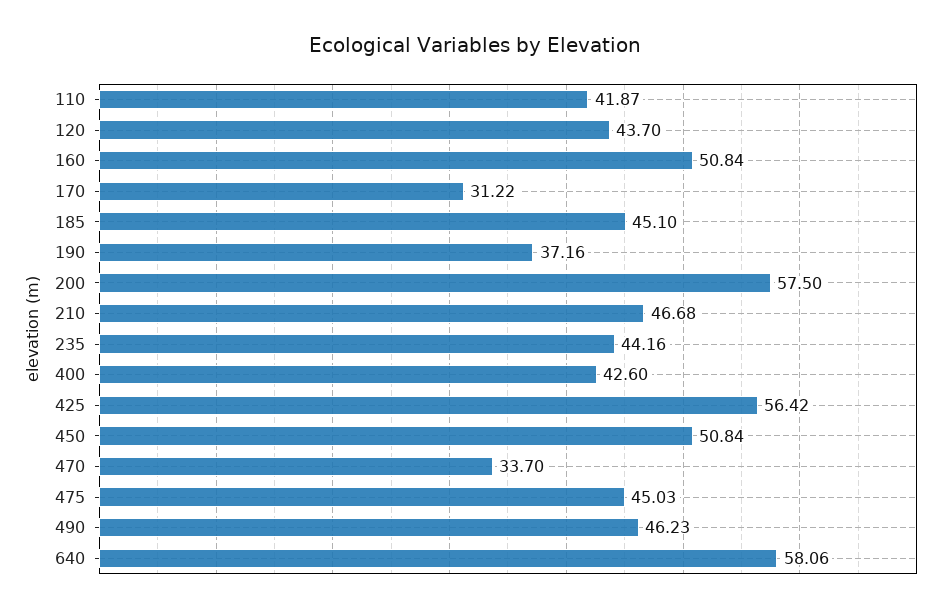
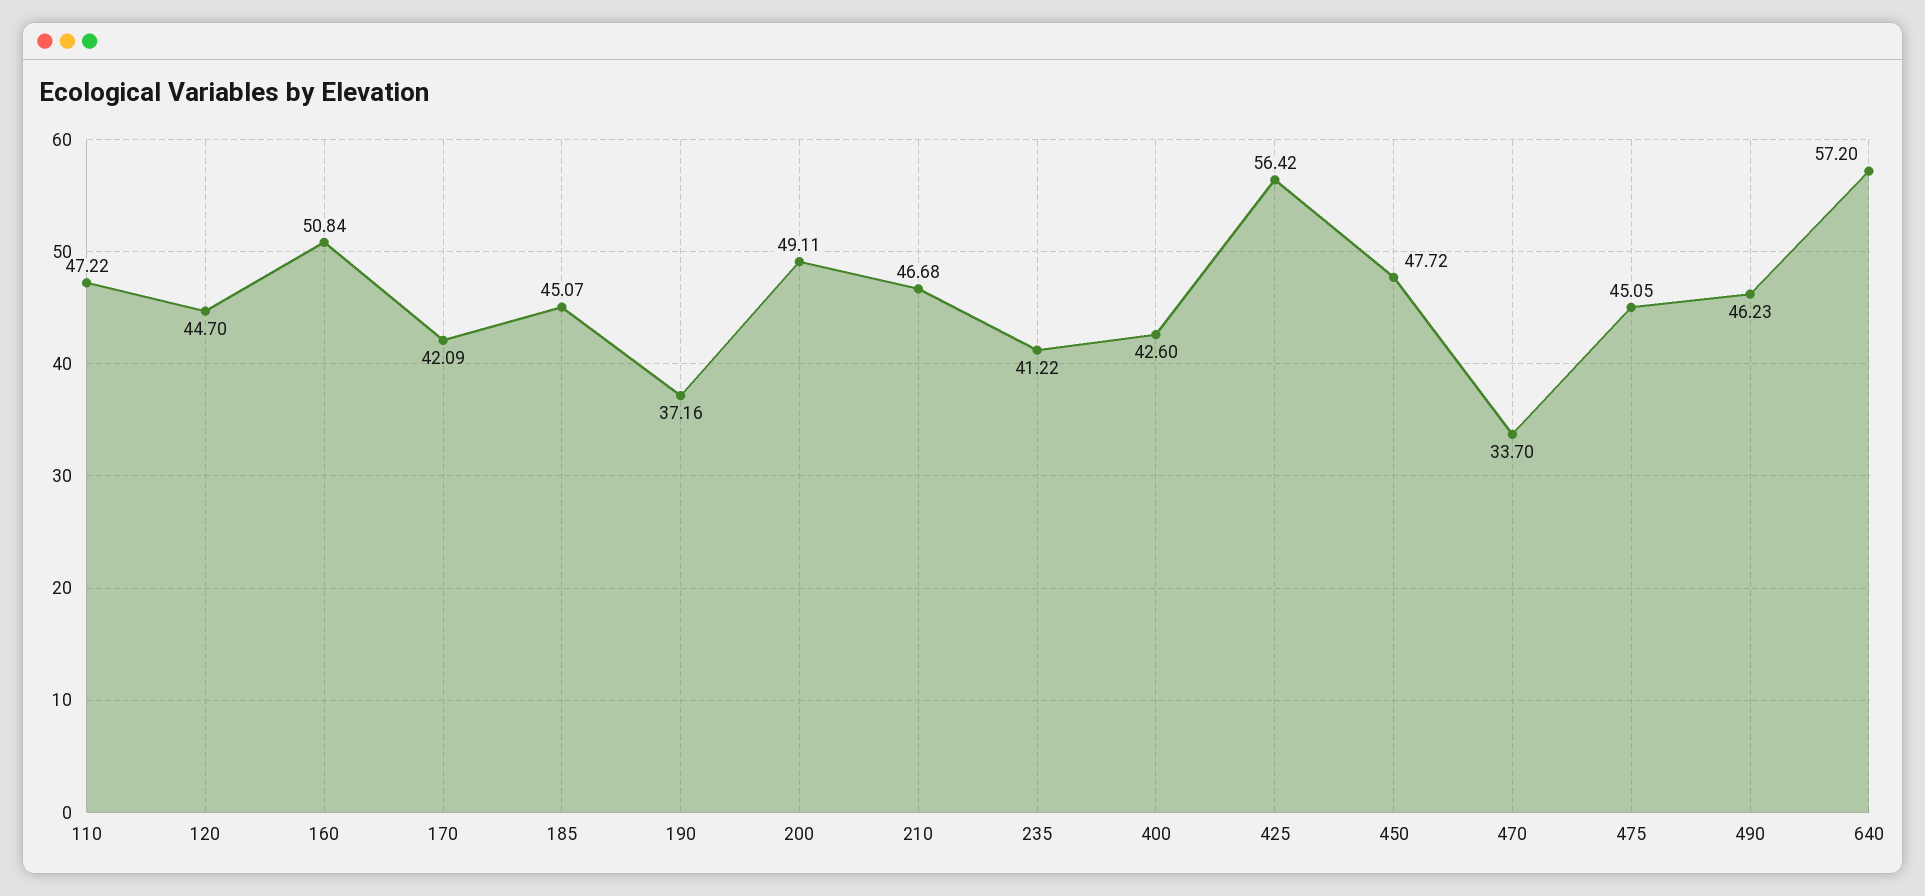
110: 41.87 -> 47.22
120: 43.7 -> 44.7
170: 31.22 -> 42.09
185: 45.1 -> 45.07
200: 57.5 -> 49.11
235: 44.16 -> 41.22
450: 50.84 -> 47.72
475: 45.03 -> 45.05
640: 58.06 -> 57.2

